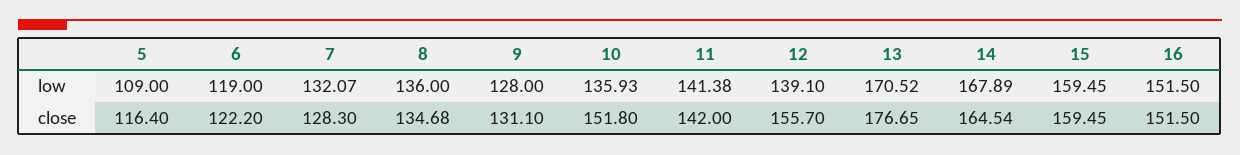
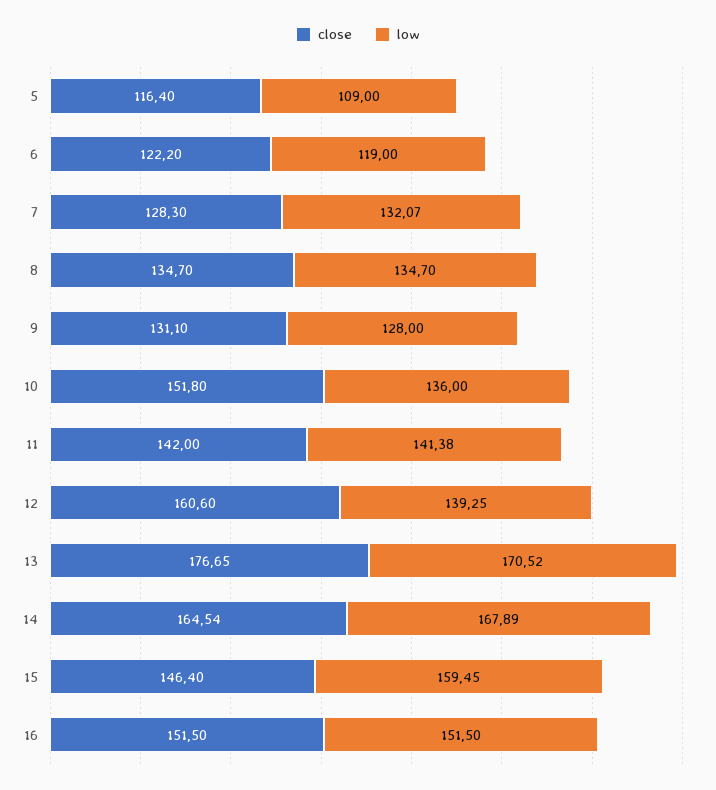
low, 8: 136 -> 134.7
low, 10: 135.93 -> 136
low, 12: 139.1 -> 139.25
close, 8: 134.68 -> 134.7
close, 12: 155.7 -> 160.6
close, 15: 159.45 -> 146.4

